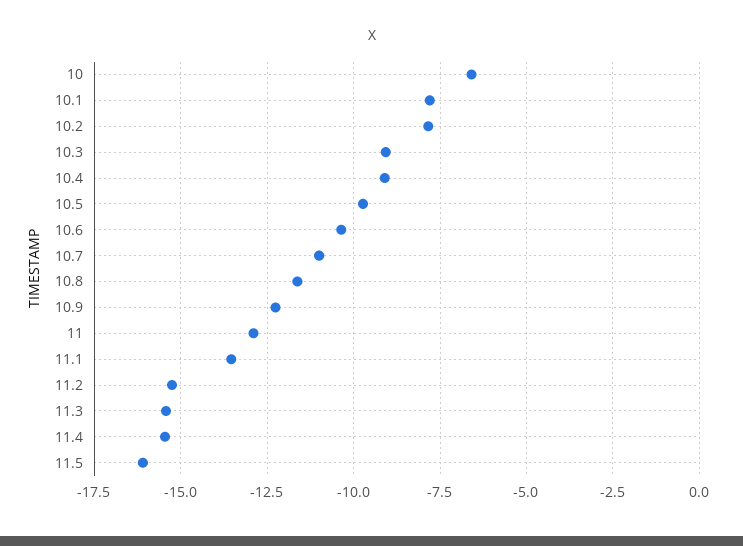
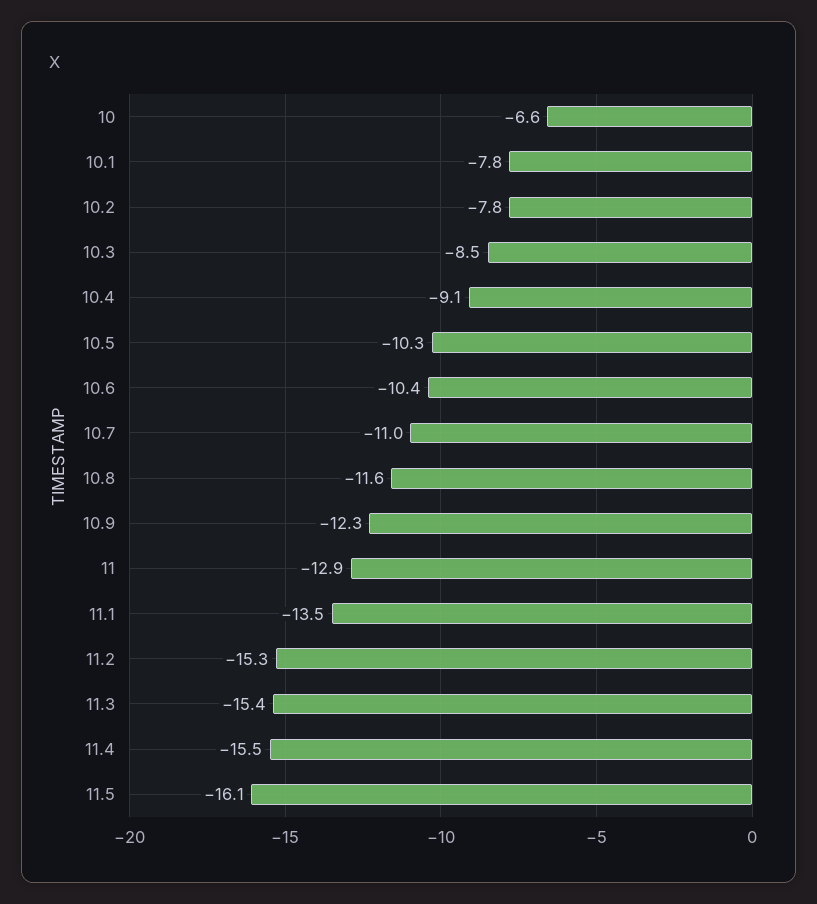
10.3: -9 -> -8.5
10.5: -9.75 -> -10.3

